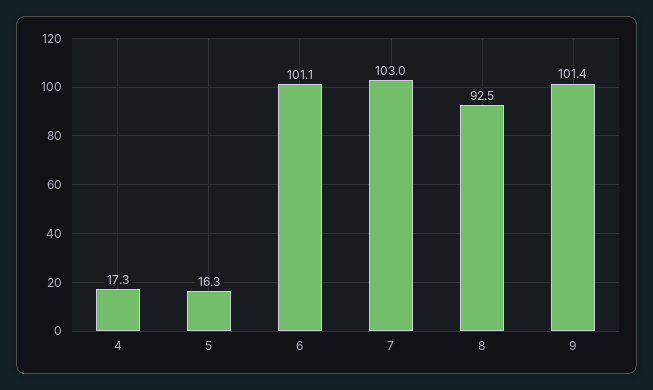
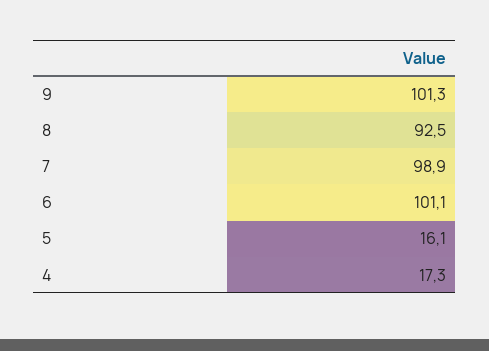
5: 16.3 -> 16.1
7: 103 -> 98.9
9: 101.4 -> 101.3

